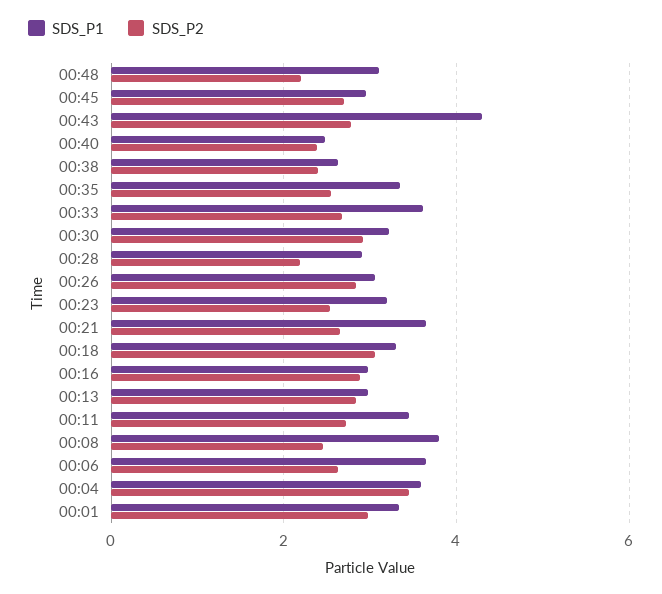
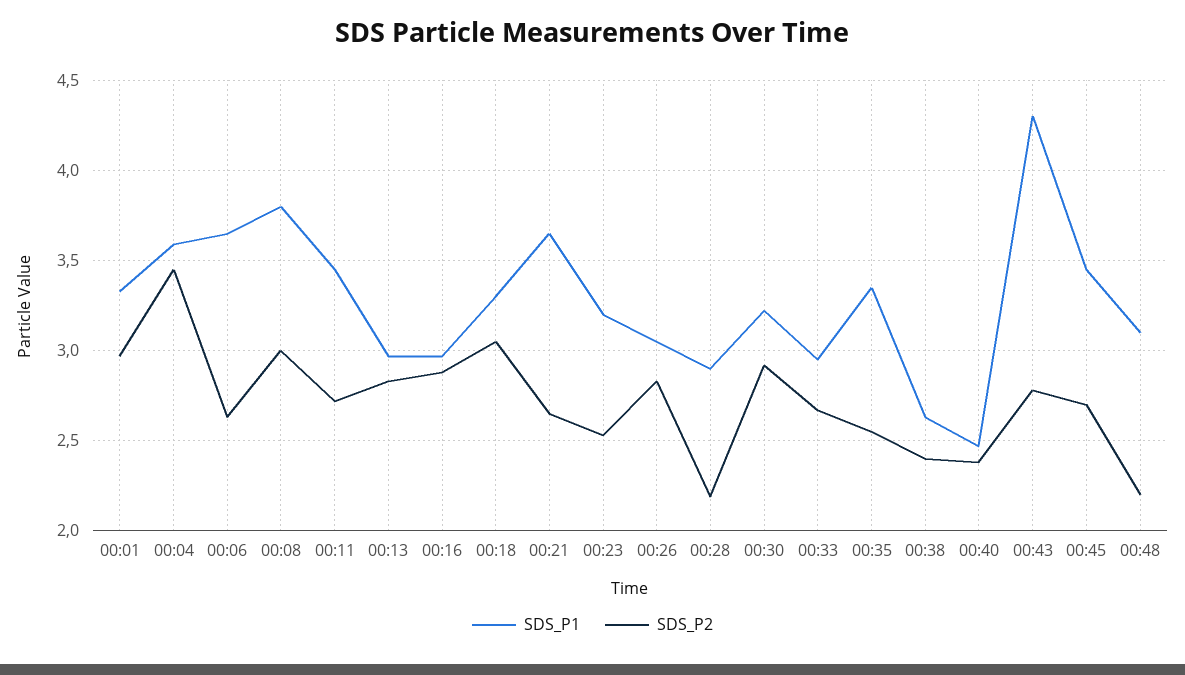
SDS_P1, 00:45: 3 -> 3.45
SDS_P1, 00:33: 3.6 -> 2.95
SDS_P2, 00:08: 2.4 -> 3

